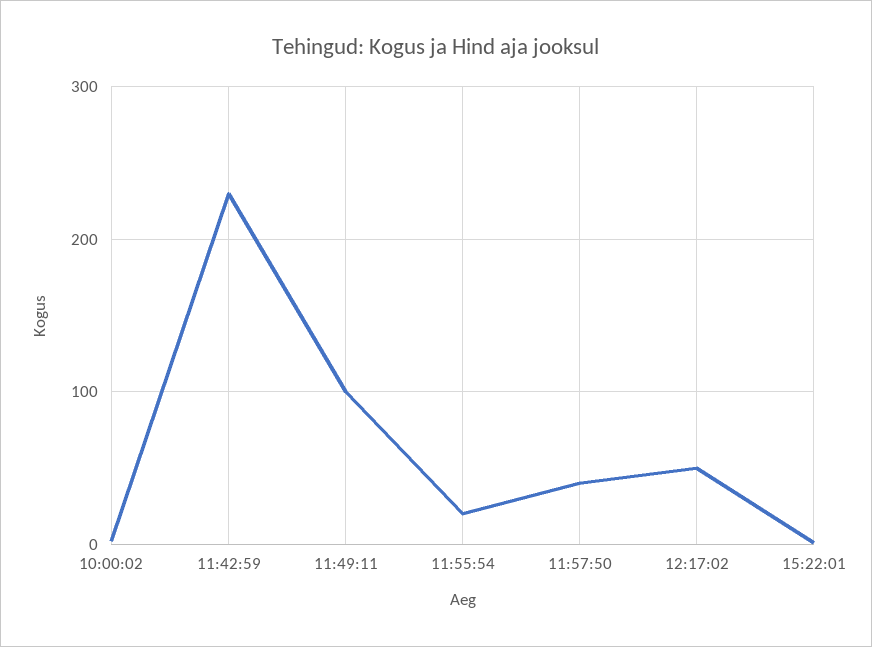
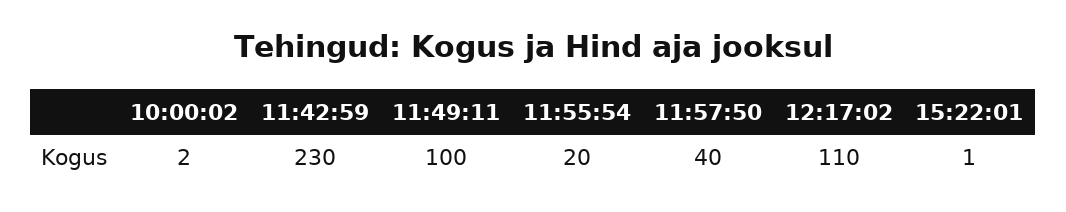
12:17:02: 50 -> 110

